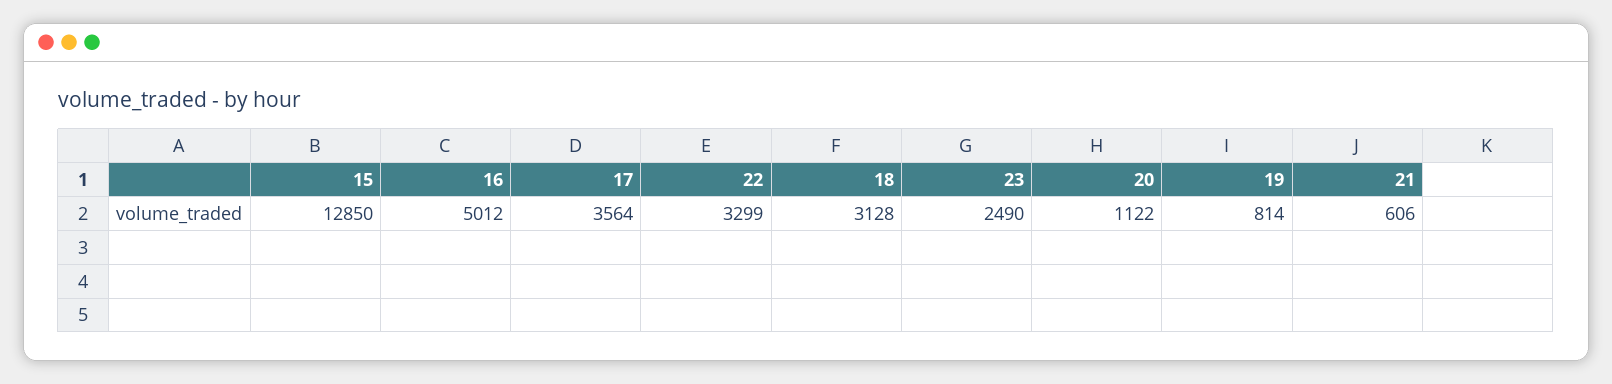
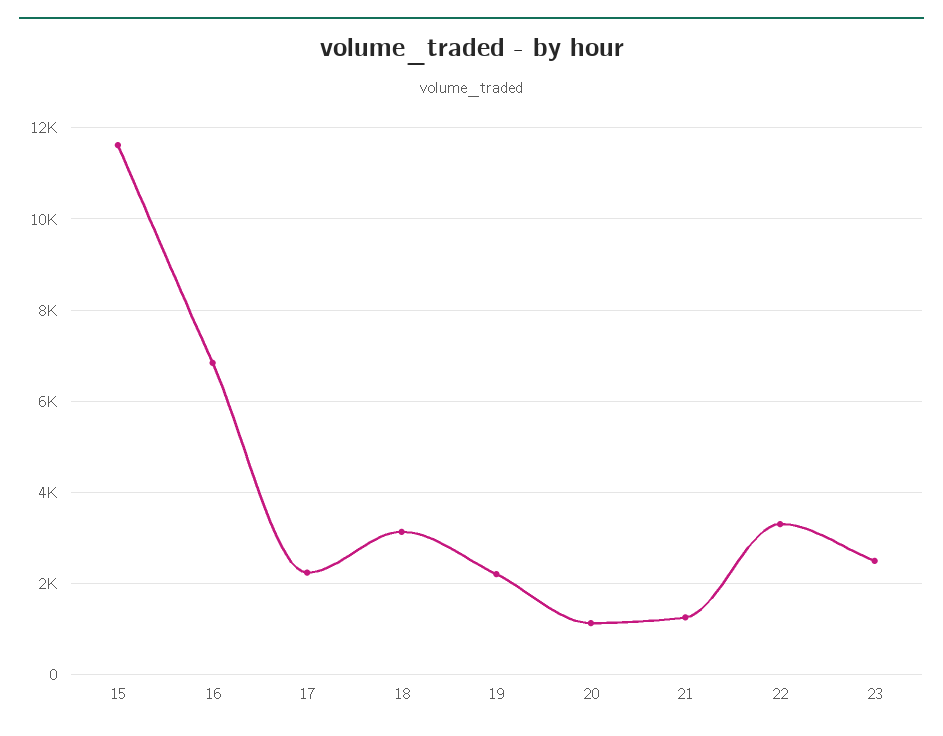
15: 12850 -> 11600
16: 5012 -> 6800
17: 3564 -> 2200
19: 814 -> 2200
21: 606 -> 1200

